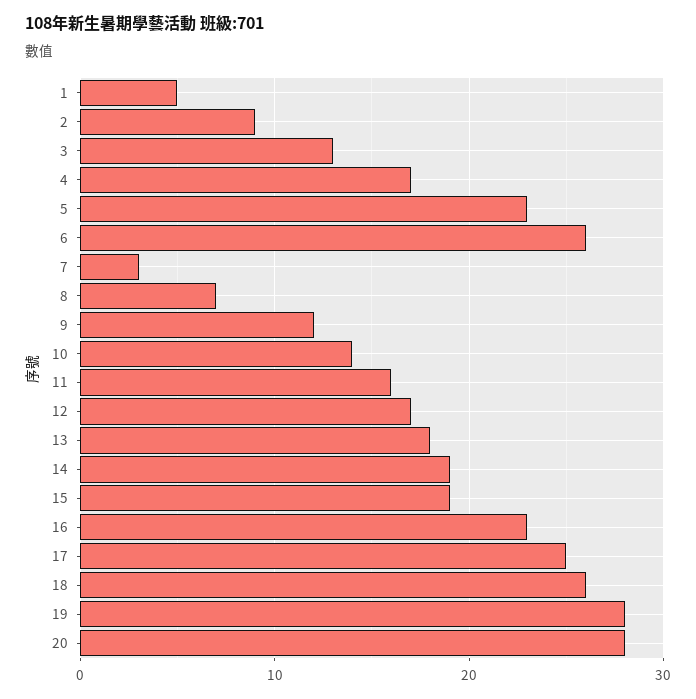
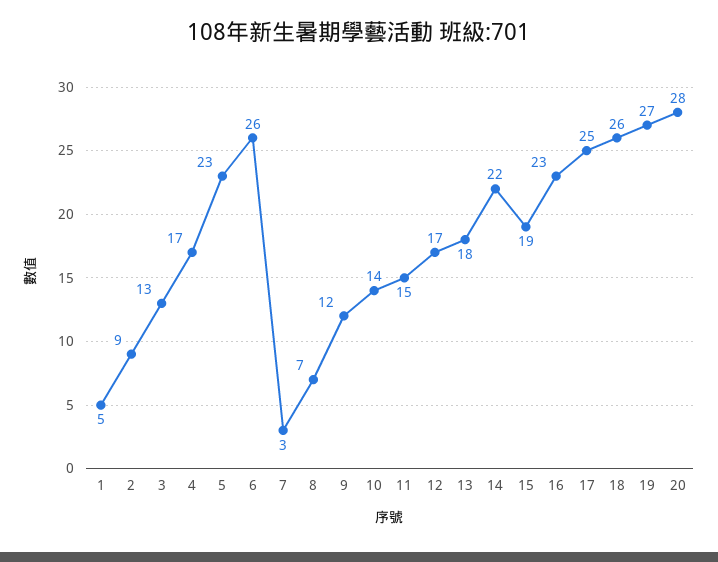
11: 16 -> 15
14: 19 -> 22
19: 28 -> 27

